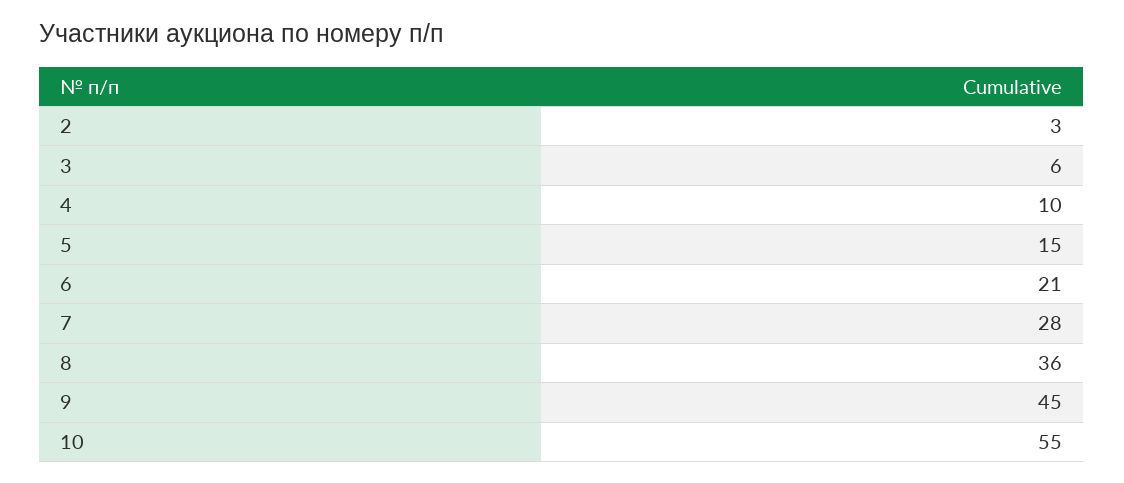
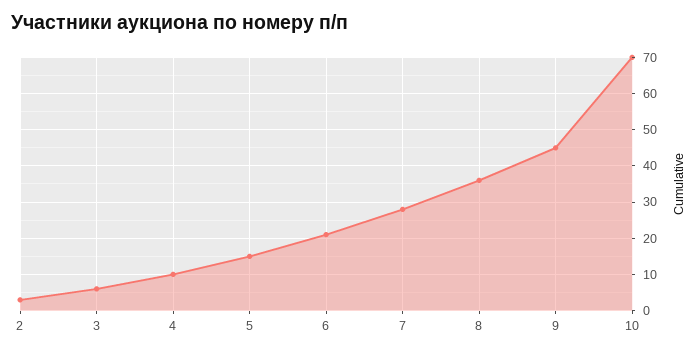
10: 55 -> 70

